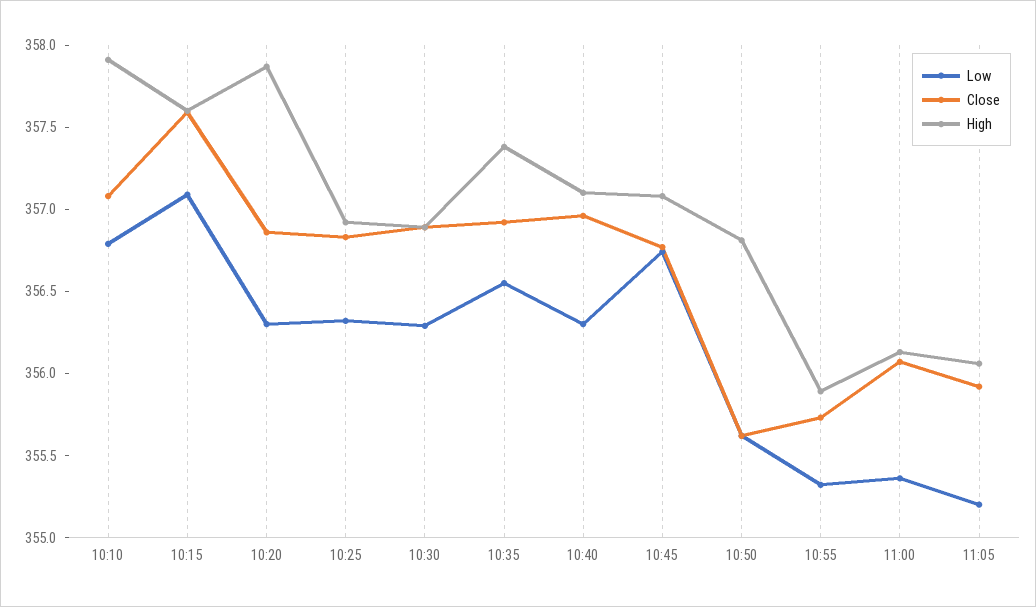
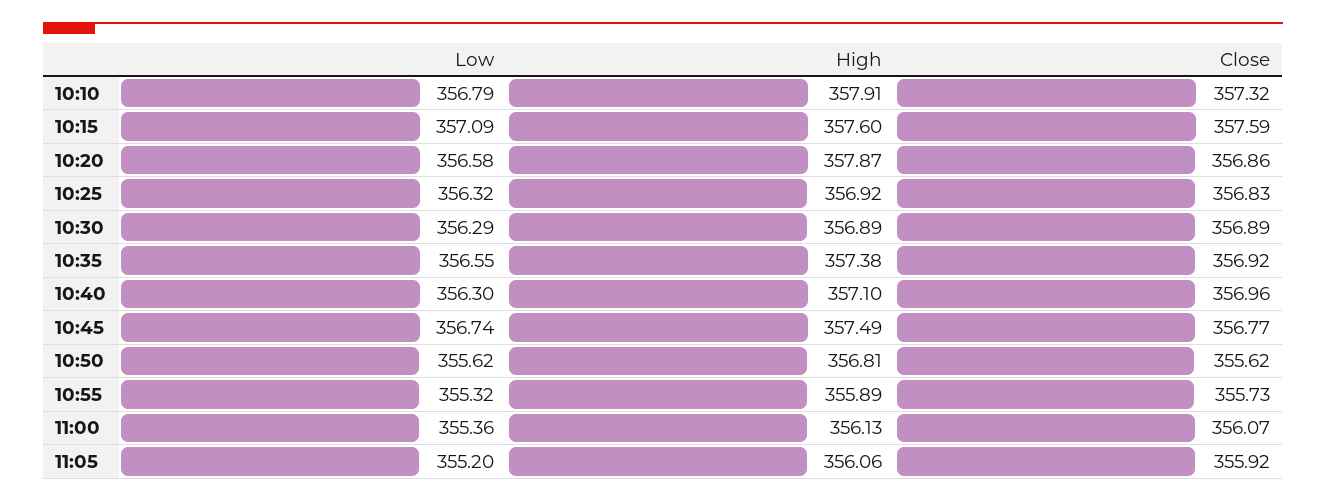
Close, 10:10: 357.1 -> 357.32
Low, 10:20: 356.3 -> 356.58
High, 10:45: 357.1 -> 357.49

